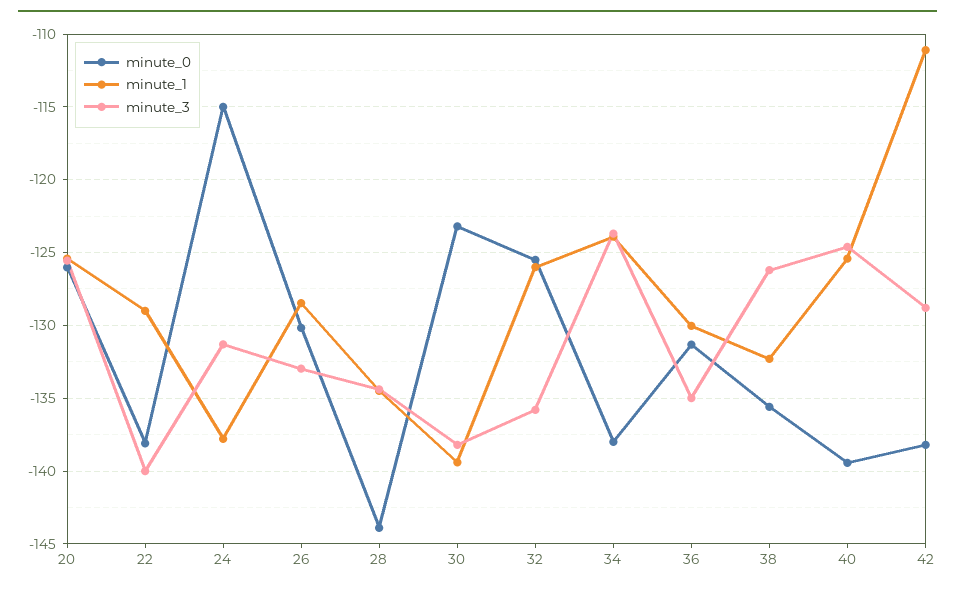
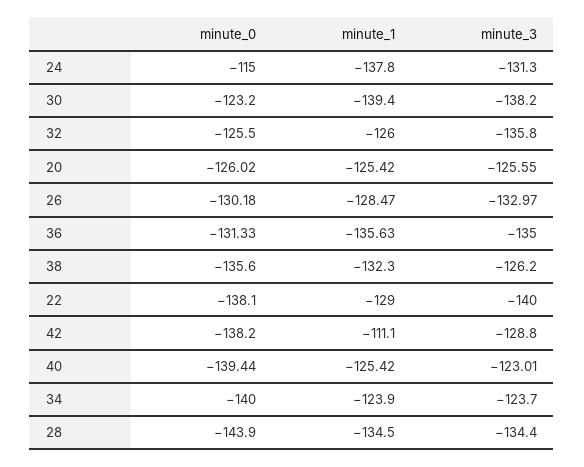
minute_0, 34: -138 -> -140
minute_1, 36: -130 -> -135.63
minute_3, 40: -124.5 -> -123.01

